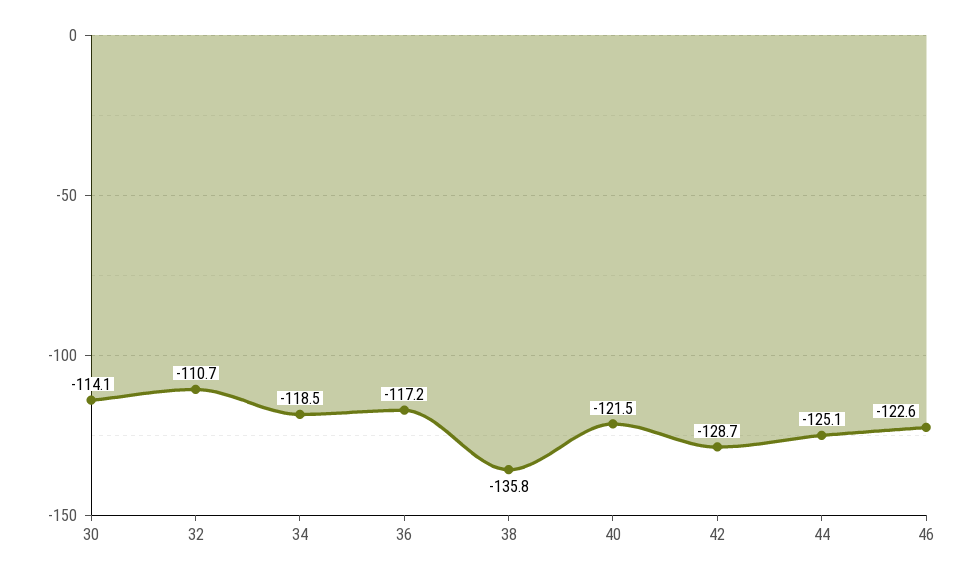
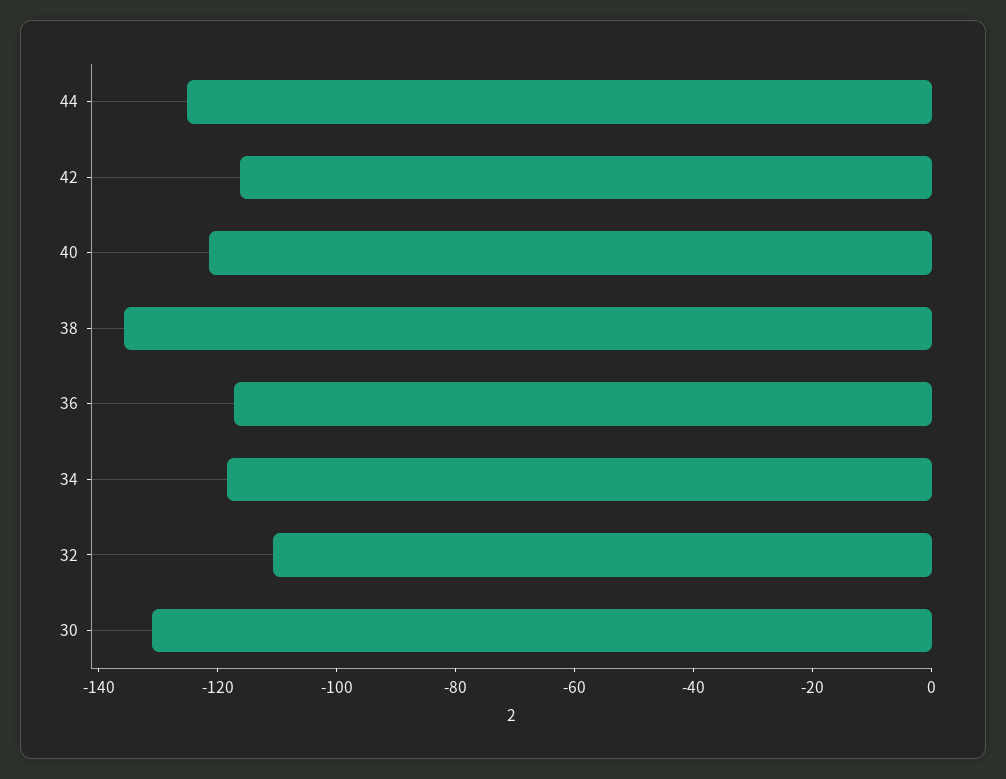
30: -114.1 -> -130
42: -128.7 -> -115
46: -122.6 -> none

